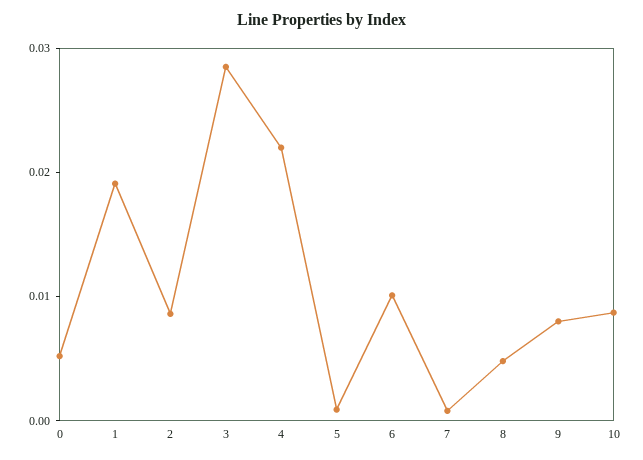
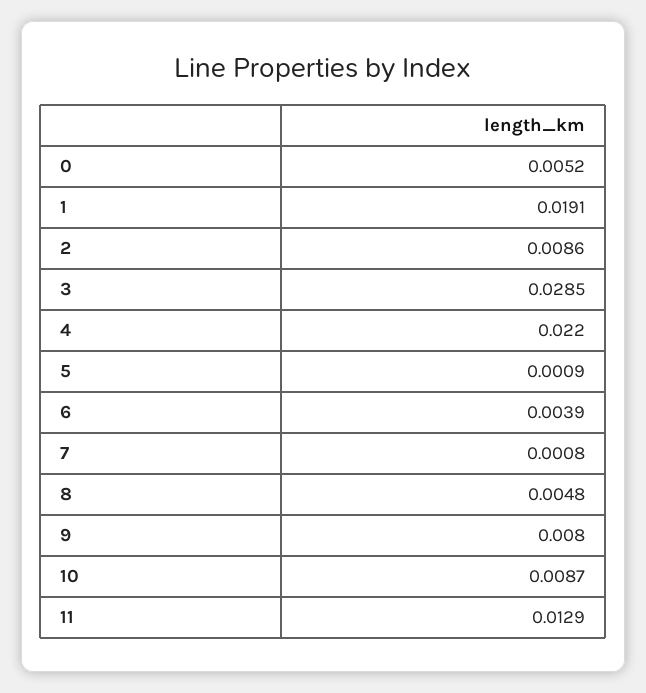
6: 0.01 -> 0.0039
11: none -> 0.0129

